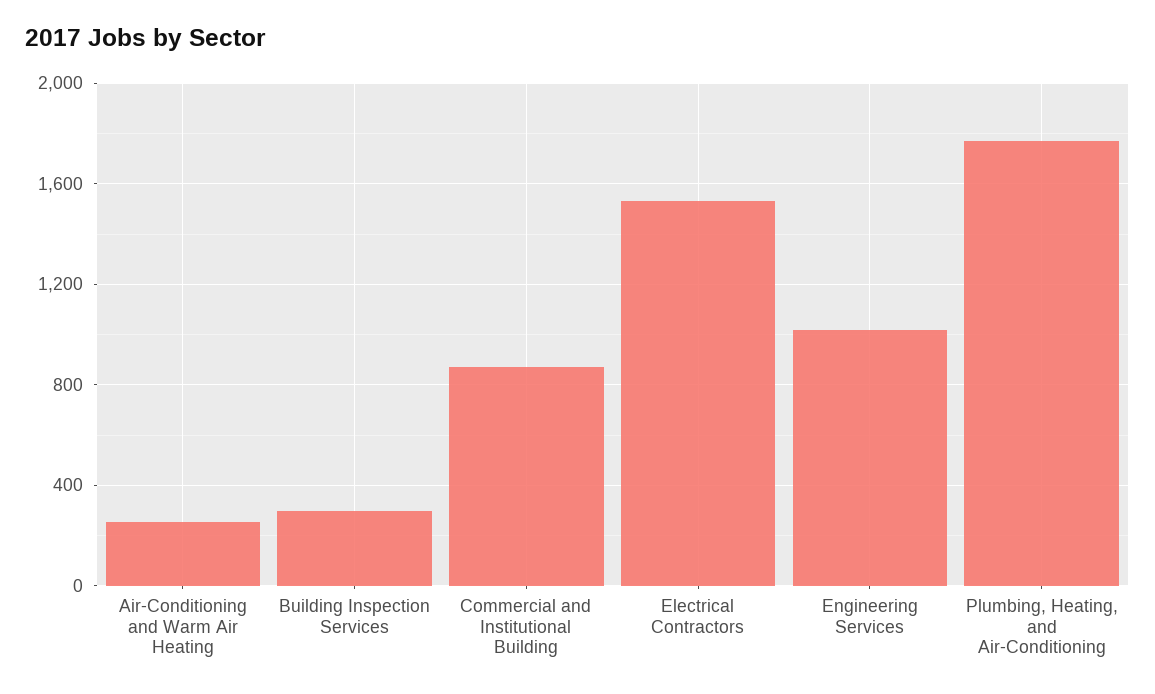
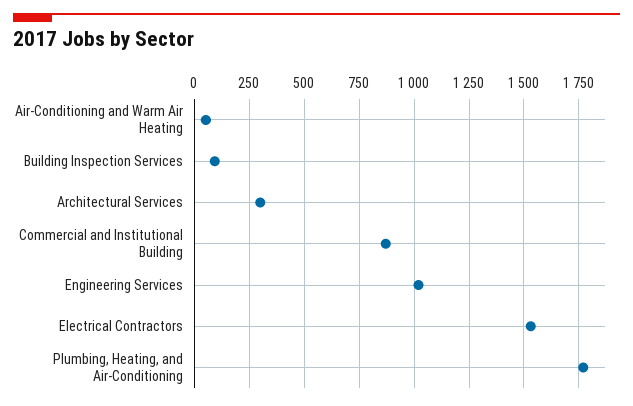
Air-Conditioning and Warm Air Heating: 250 -> 50
Building Inspection Services: 300 -> 100
Architectural Services: none -> 300

